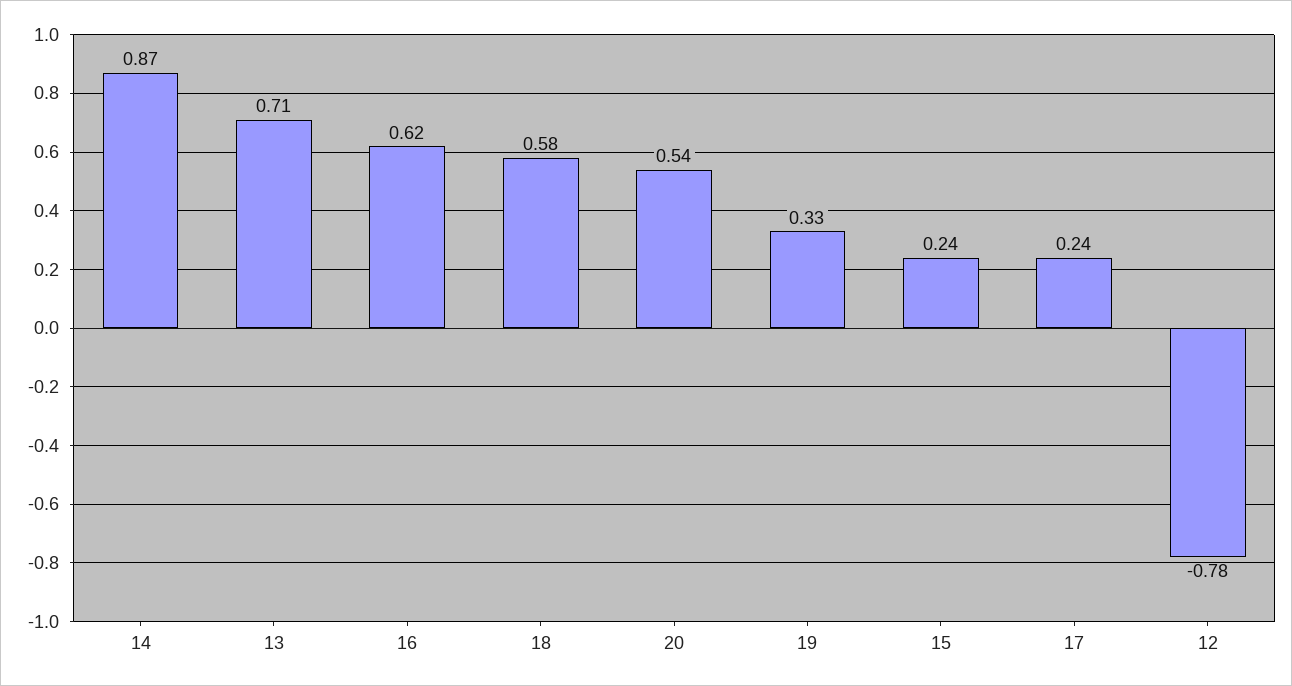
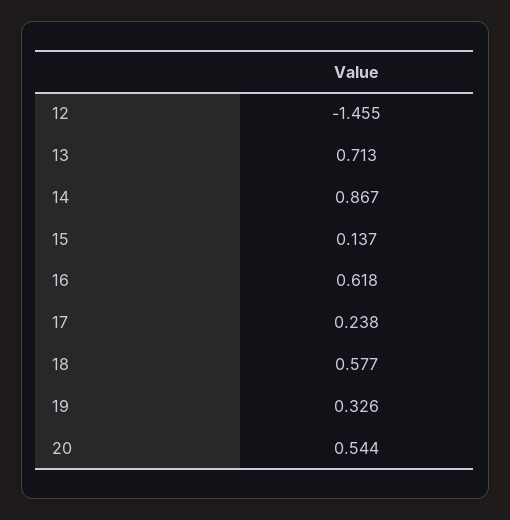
15: 0.24 -> 0.137
12: -0.78 -> -1.455

